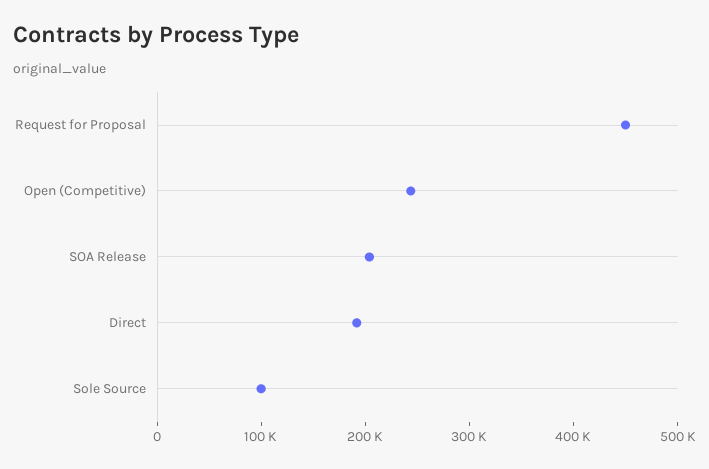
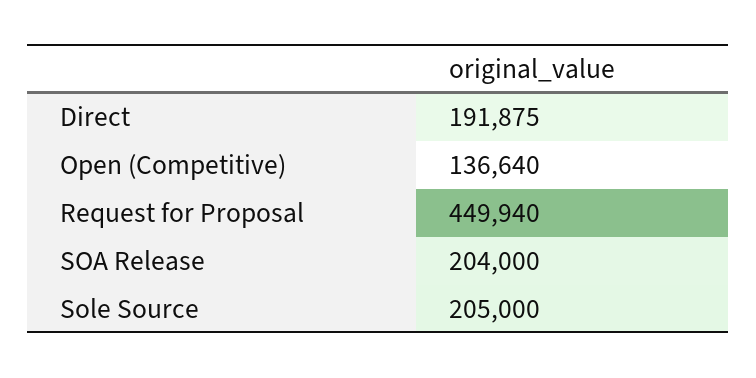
Open (Competitive): 240000 -> 136640
Sole Source: 100000 -> 205000

